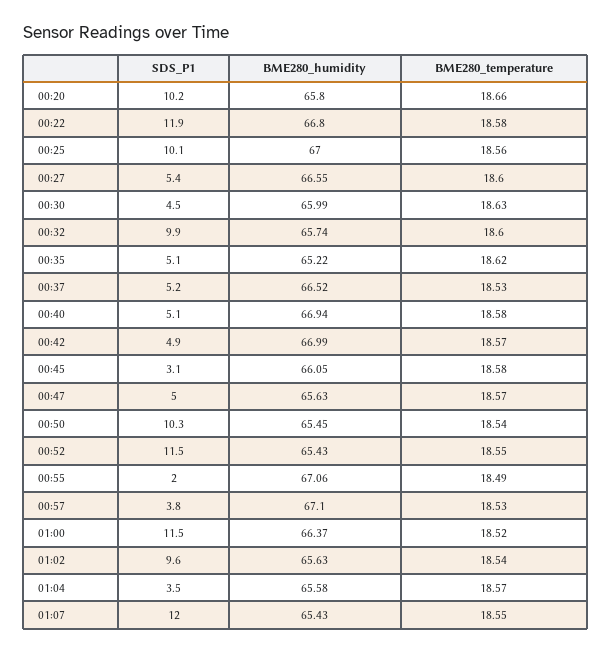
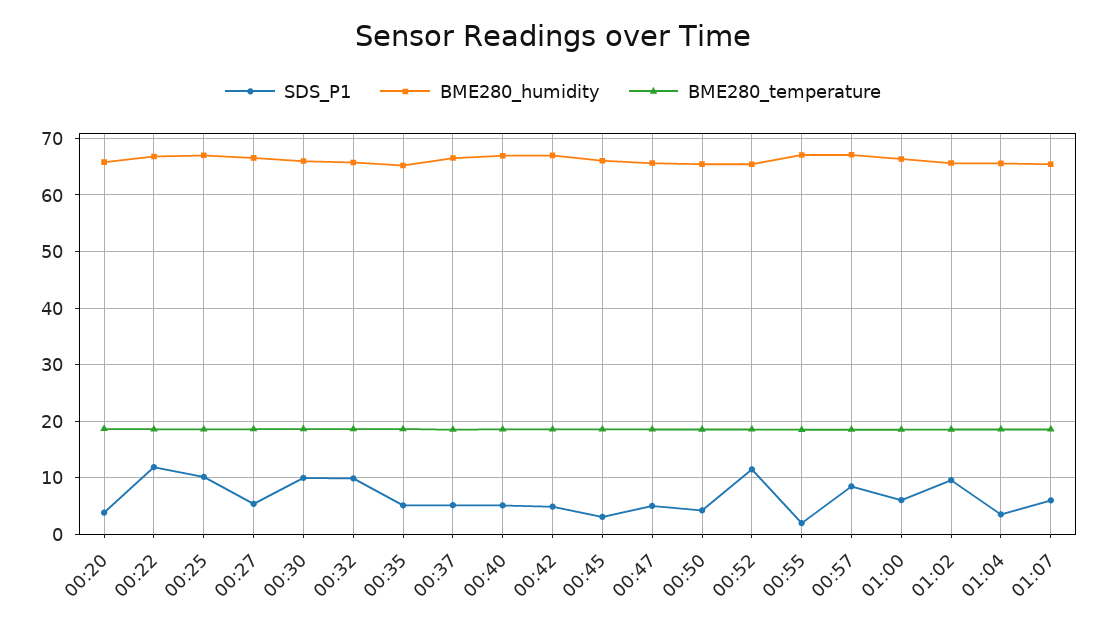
SDS_P1, 00:20: 10.2 -> 4
SDS_P1, 00:30: 4.5 -> 10
SDS_P1, 00:50: 10.3 -> 4
SDS_P1, 00:57: 3.8 -> 8
SDS_P1, 01:00: 11.5 -> 6
SDS_P1, 01:07: 12 -> 6

